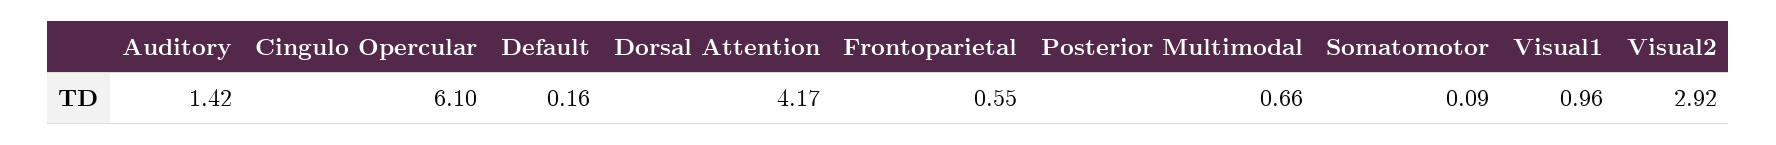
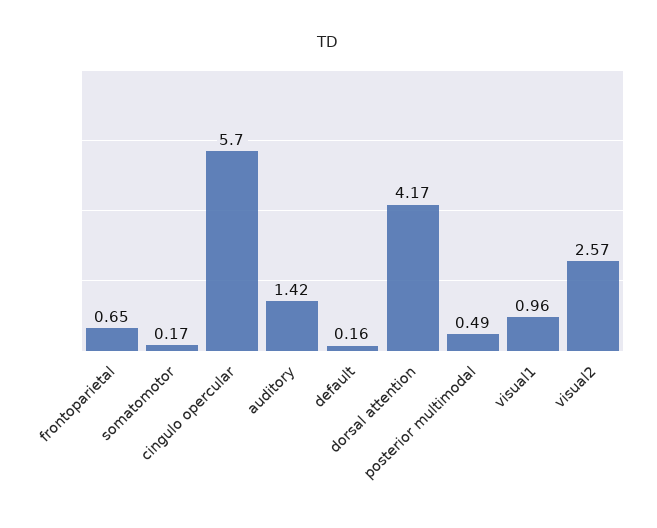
Cingulo Opercular: 6.1 -> 5.7
Frontoparietal: 0.55 -> 0.65
Posterior Multimodal: 0.66 -> 0.49
Somatomotor: 0.09 -> 0.17
Visual2: 2.92 -> 2.57

